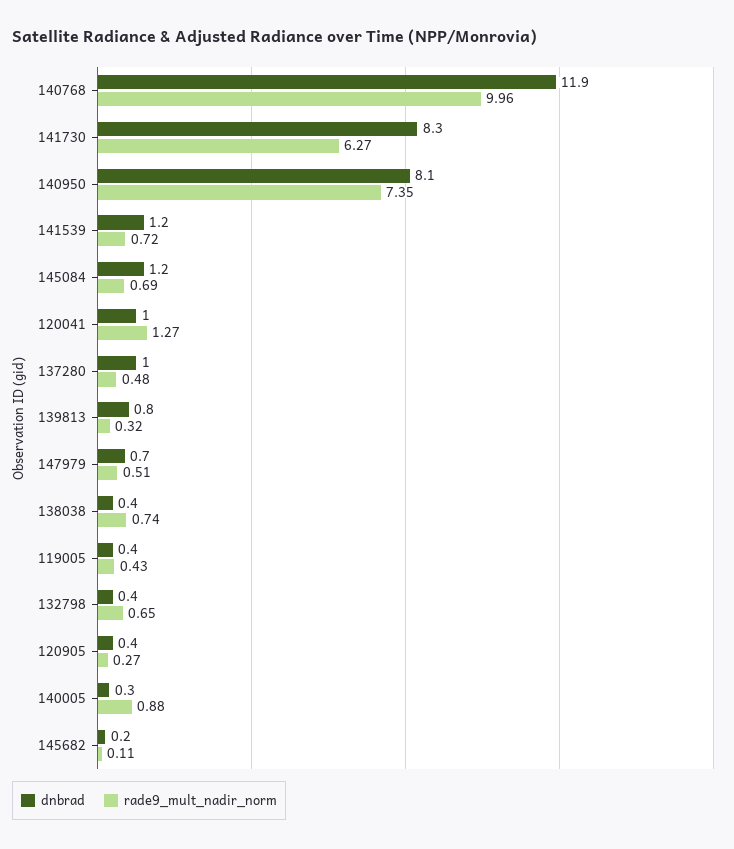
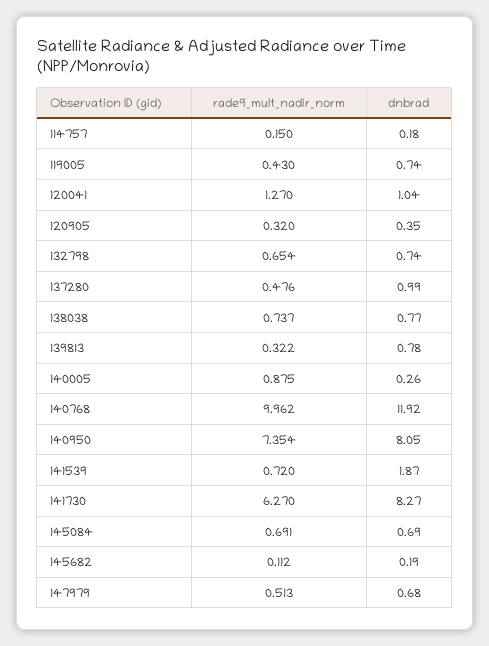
dnbrad, 141539: 1.2 -> 1.87
dnbrad, 145084: 1.2 -> 0.69
dnbrad, 138038: 0.4 -> 0.77
dnbrad, 119005: 0.4 -> 0.74
dnbrad, 132798: 0.4 -> 0.74
rade9_mult_nadir_norm, 120905: 0.27 -> 0.32
rade9_mult_nadir_norm, 114757: none -> 0.15
dnbrad, 114757: none -> 0.18

